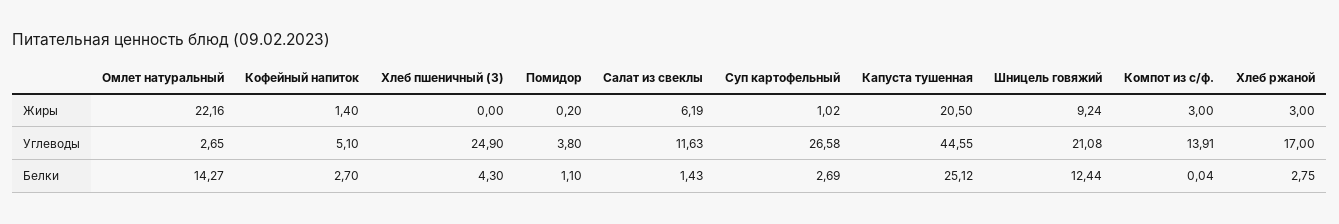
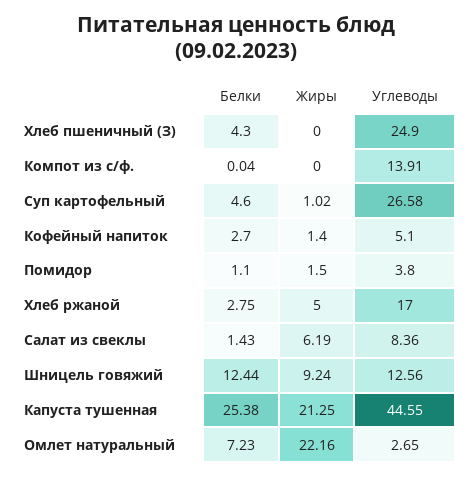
Помидор, Жиры: 0.2 -> 1.5
Капуста тушенная, Жиры: 20.5 -> 21.25
Компот из с/ф., Жиры: 3 -> 0
Хлеб ржаной, Жиры: 3 -> 5
Салат из свеклы, Углеводы: 11.63 -> 8.36
Шницель говяжий, Углеводы: 21.08 -> 12.56
Омлет натуральный, Белки: 14.27 -> 7.23
Суп картофельный, Белки: 2.69 -> 4.6
Капуста тушенная, Белки: 25.12 -> 25.38

